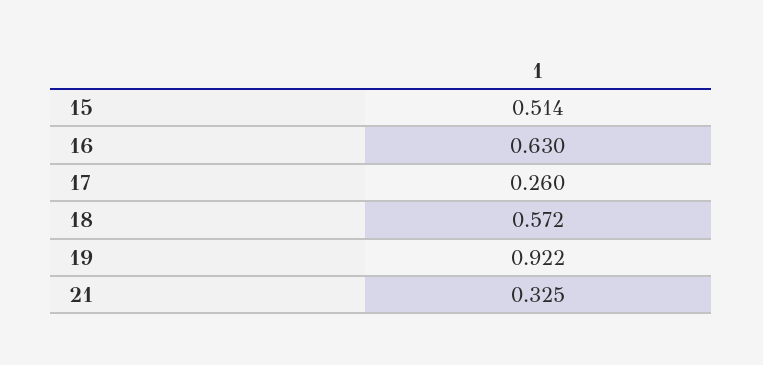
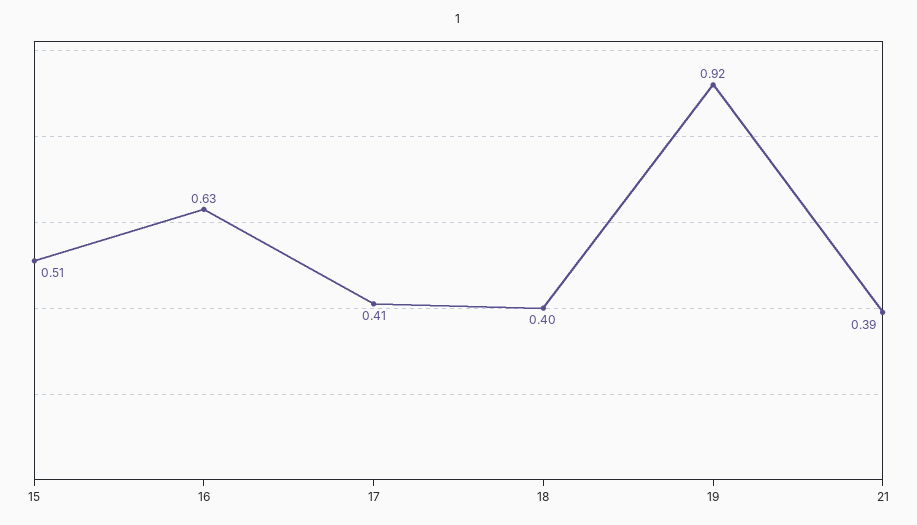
17: 0.26 -> 0.41
18: 0.572 -> 0.4
21: 0.325 -> 0.39

